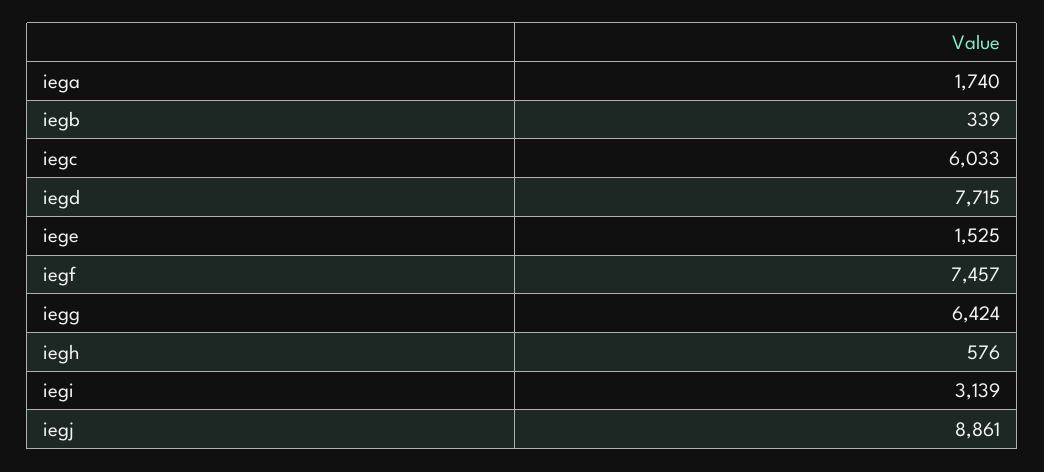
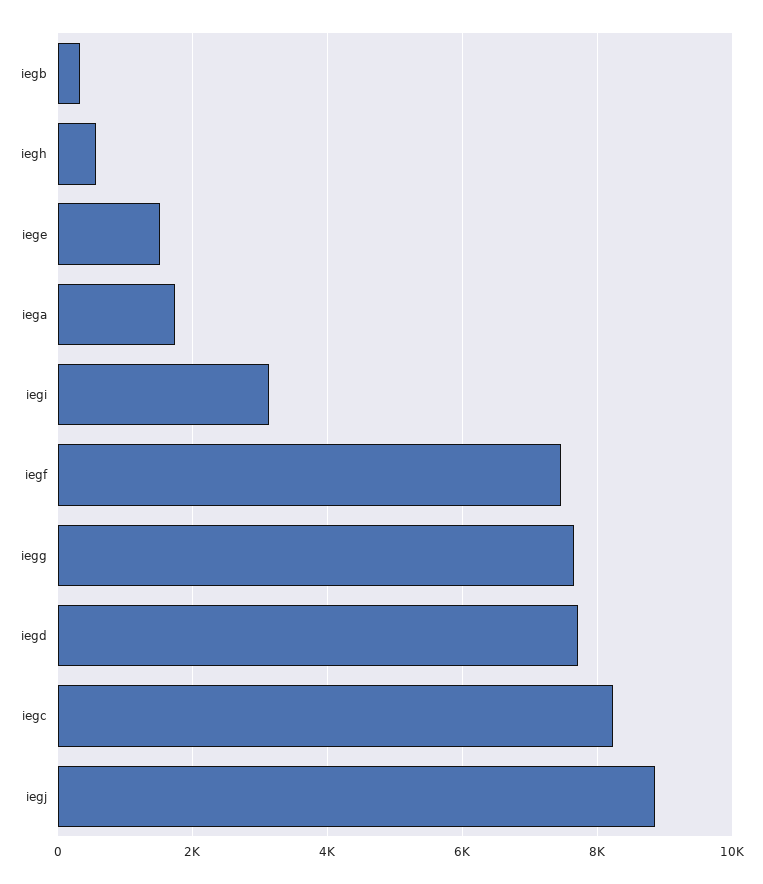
iegc: 6033 -> 8200
iegg: 6424 -> 7600

